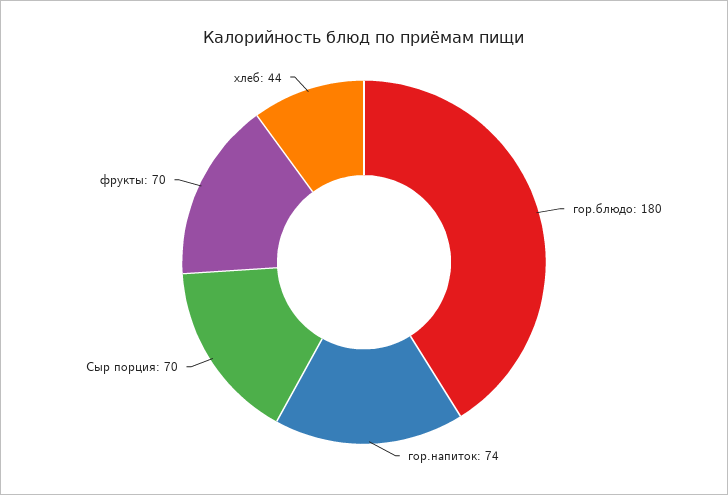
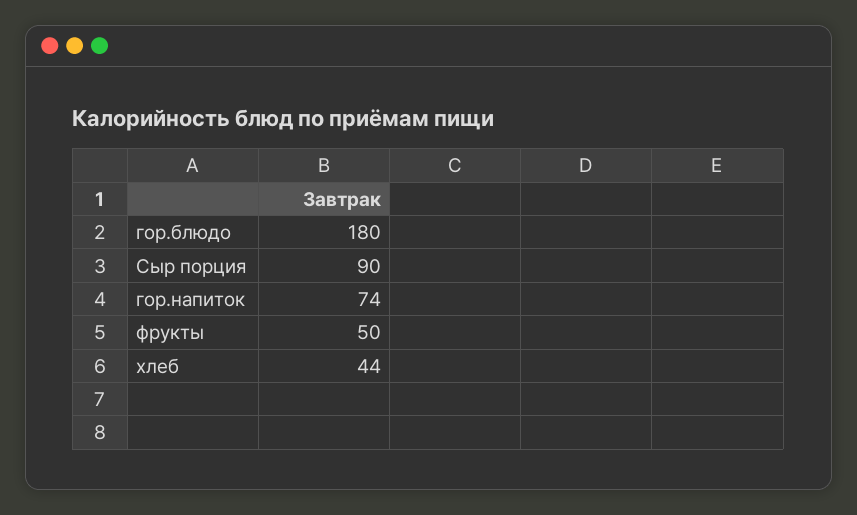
Сыр порция: 70 -> 90
фрукты: 70 -> 50

